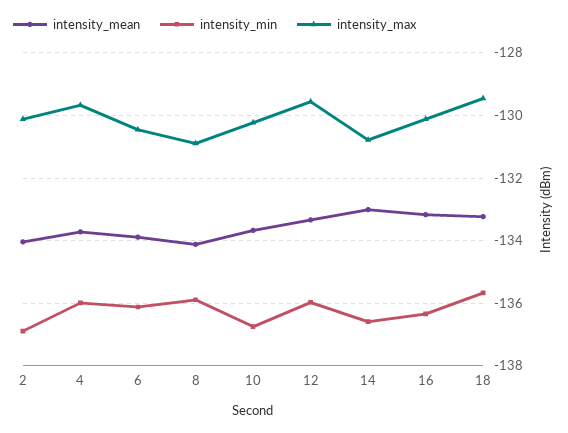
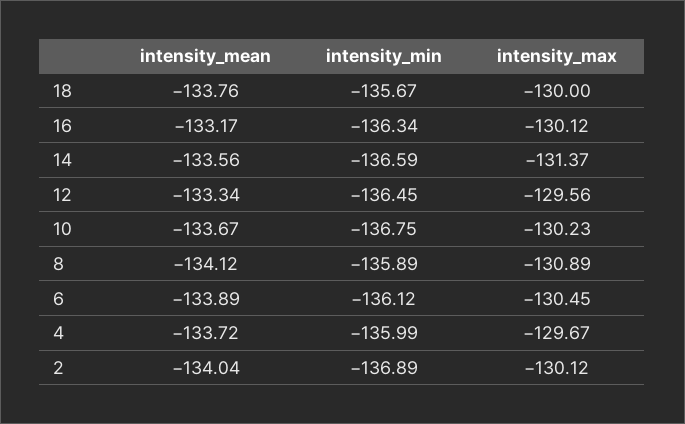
intensity_min, 12: -136 -> -136.45
intensity_mean, 14: -133 -> -133.56
intensity_max, 14: -130.8 -> -131.37
intensity_mean, 18: -133.2 -> -133.76
intensity_max, 18: -129.4 -> -130

